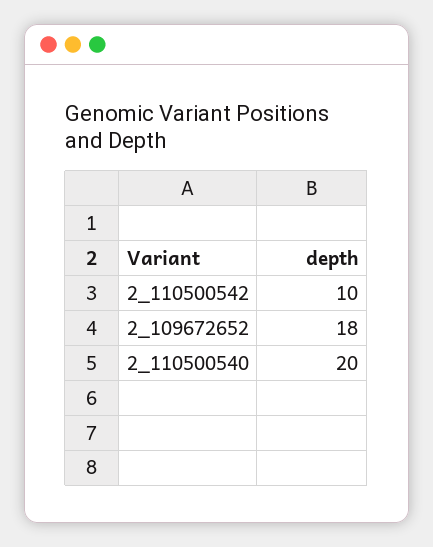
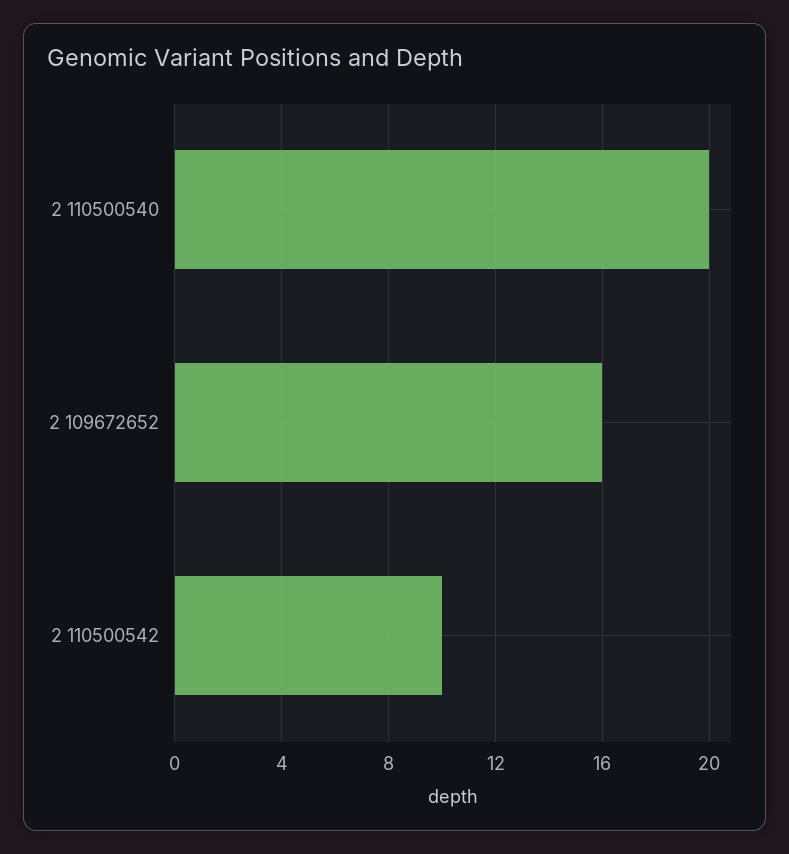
2_109672652: 18 -> 16

